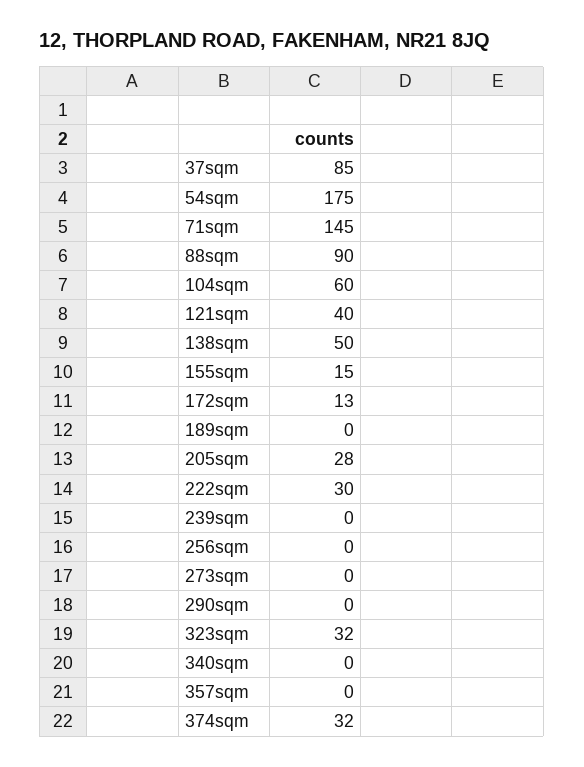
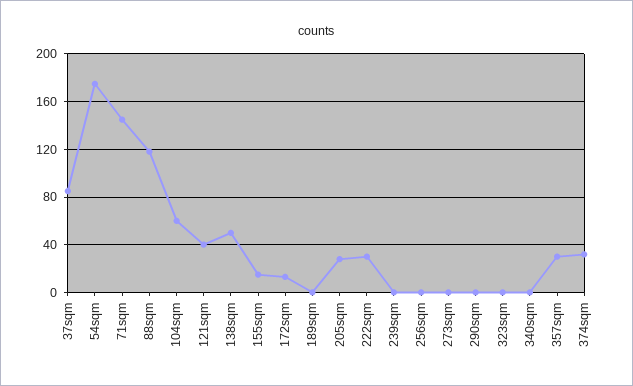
88sqm: 90 -> 120
323sqm: 32 -> 0
357sqm: 0 -> 30

